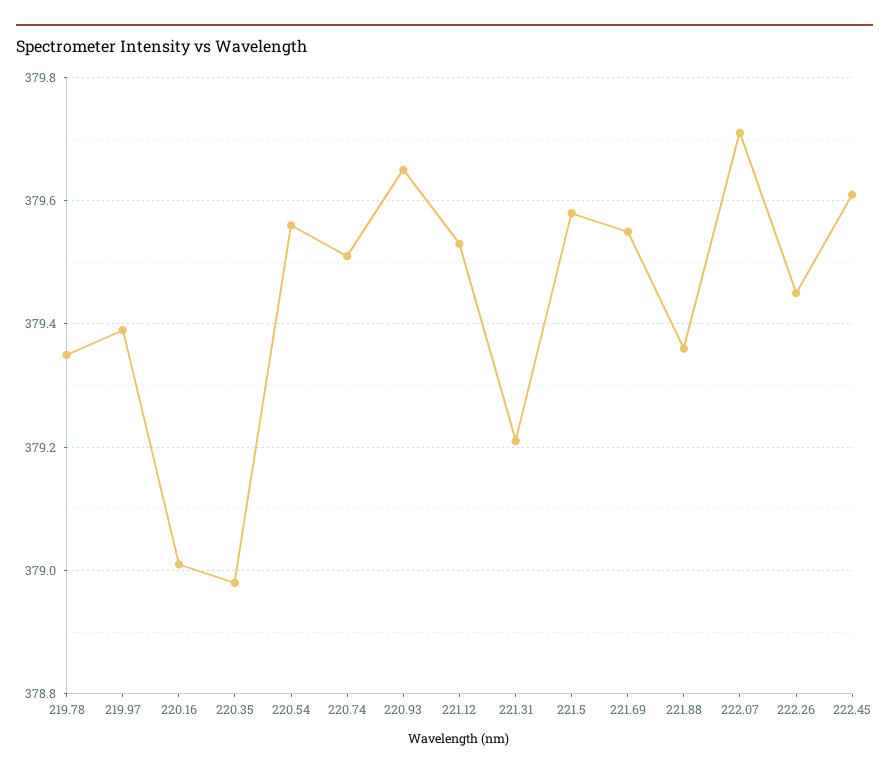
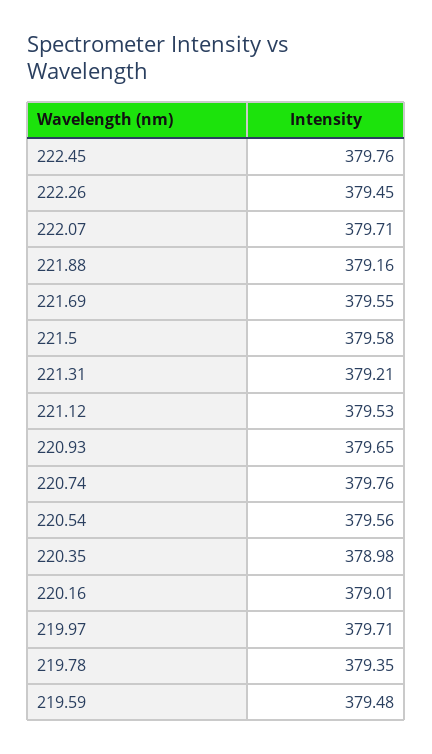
219.97: 379.4 -> 379.71
220.74: 379.5 -> 379.76
221.88: 379.35 -> 379.16
222.45: 379.6 -> 379.76
219.59: none -> 379.48

